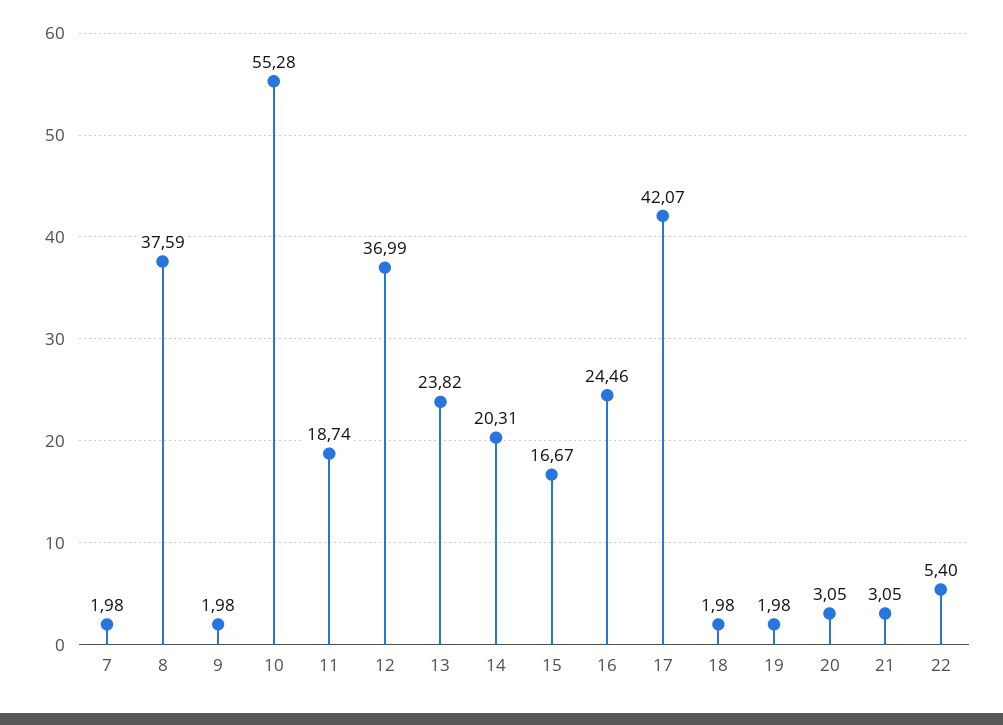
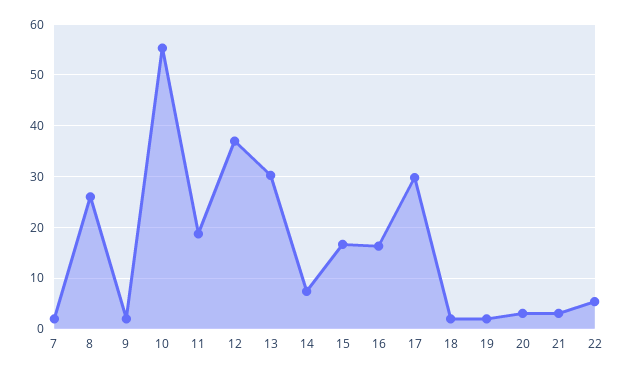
8: 37.59 -> 26
13: 23.82 -> 30
14: 20.31 -> 8
16: 24.46 -> 16
17: 42.07 -> 30

